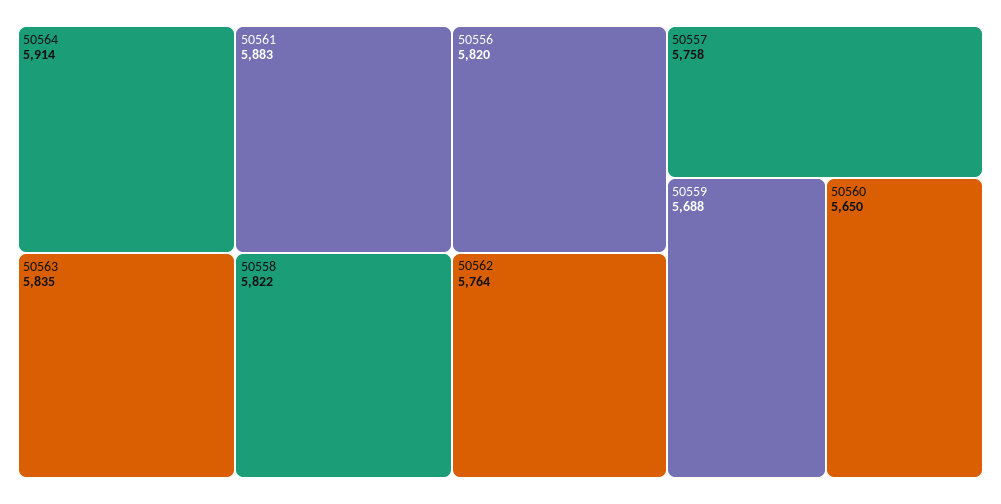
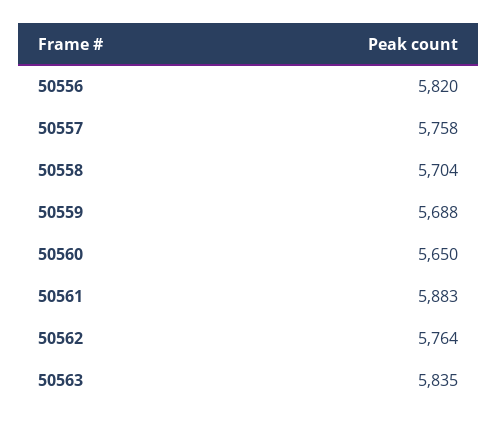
50564: 5914 -> none
50558: 5822 -> 5704

